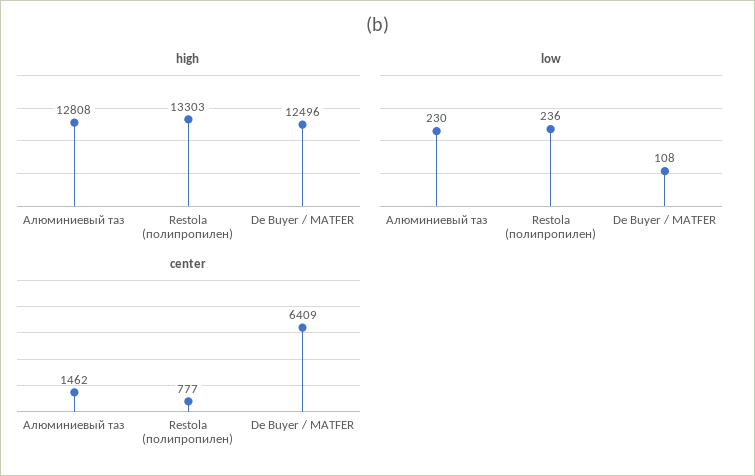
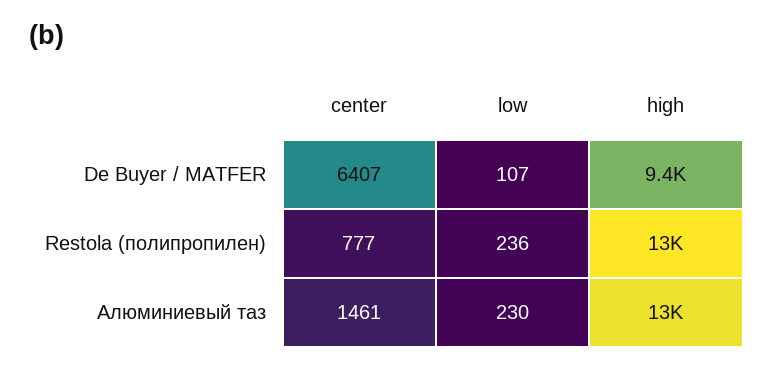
high, De Buyer / MATFER: 12496 -> 9400
low, De Buyer / MATFER: 108 -> 107
center, Алюминиевый таз: 1462 -> 1461
center, De Buyer / MATFER: 6409 -> 6407

